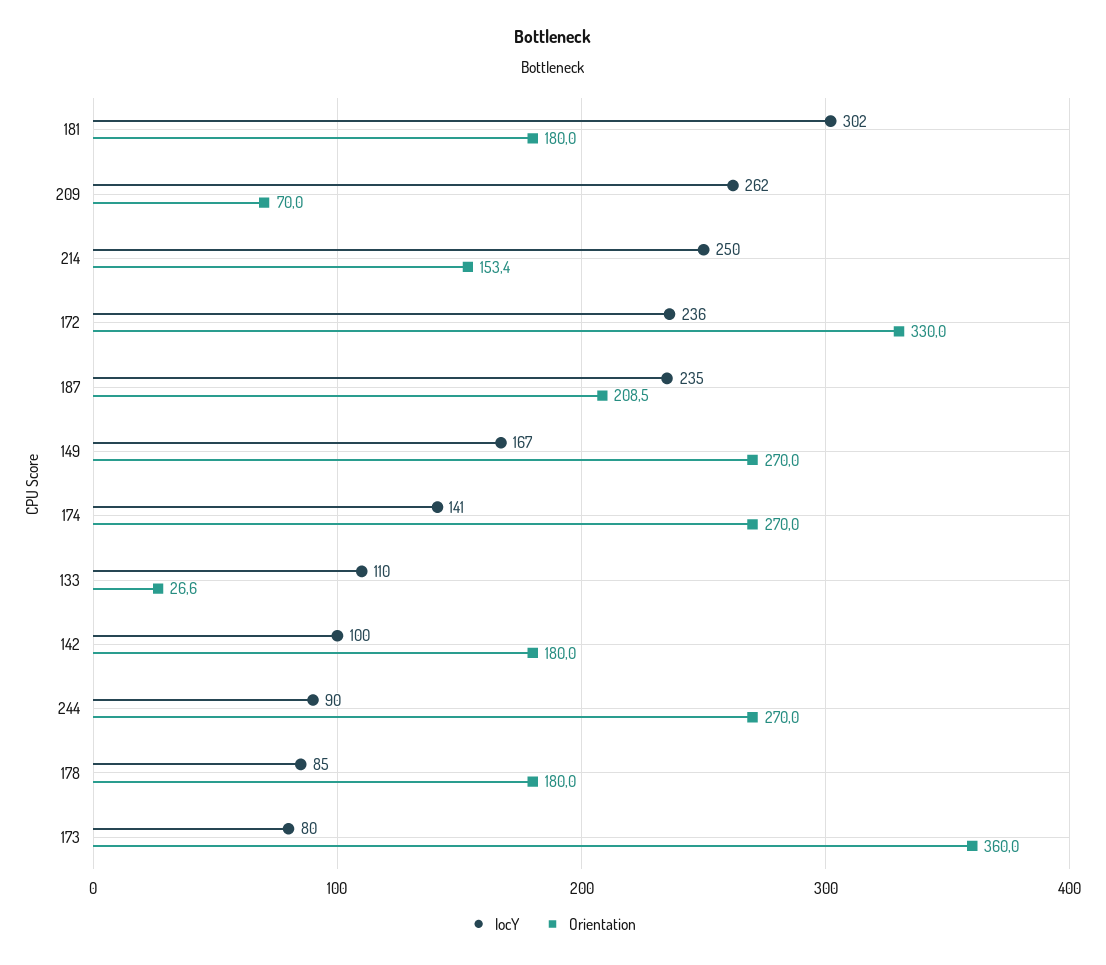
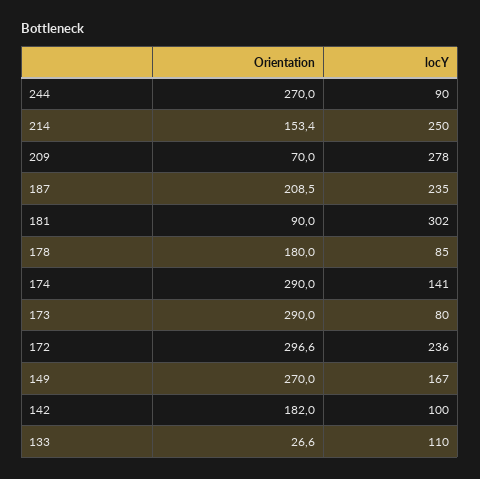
Orientation, 181: 180 -> 90
locY, 209: 262 -> 278
Orientation, 172: 330 -> 296.6
Orientation, 174: 270 -> 290
Orientation, 142: 180 -> 182
Orientation, 173: 360 -> 290

